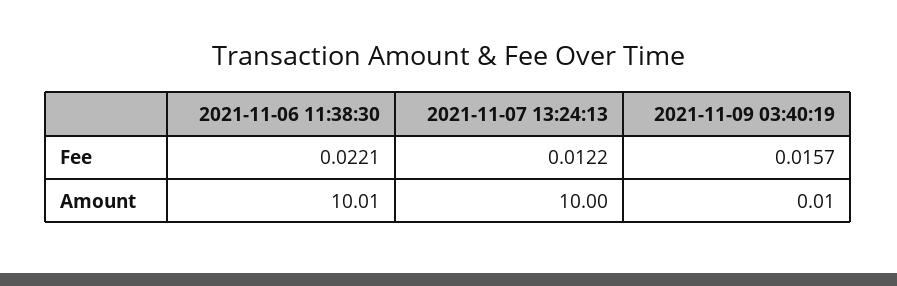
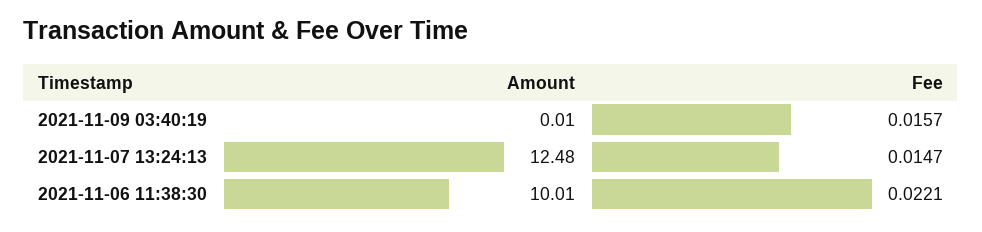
2021-11-07 13:24:13, Fee: 0.0122 -> 0.0147
2021-11-07 13:24:13, Amount: 10 -> 12.48

